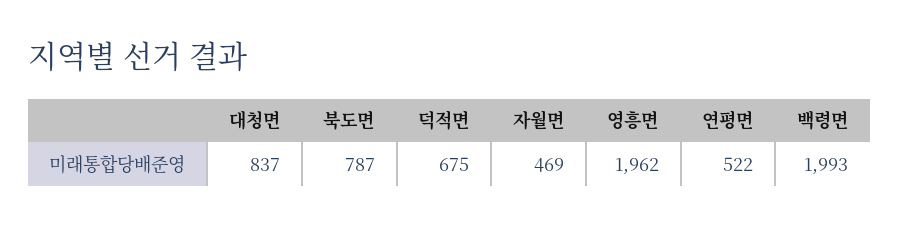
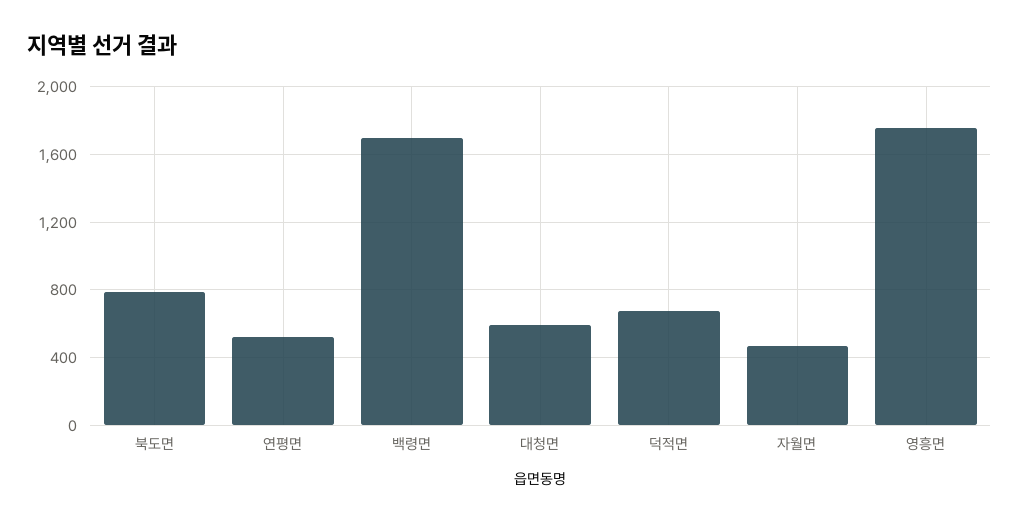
대청면: 837 -> 600
영흥면: 1962 -> 1750
백령면: 1993 -> 1700

